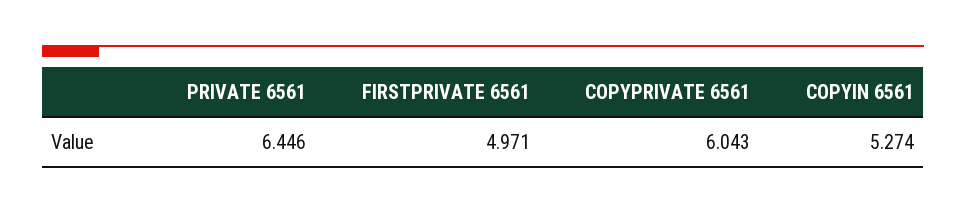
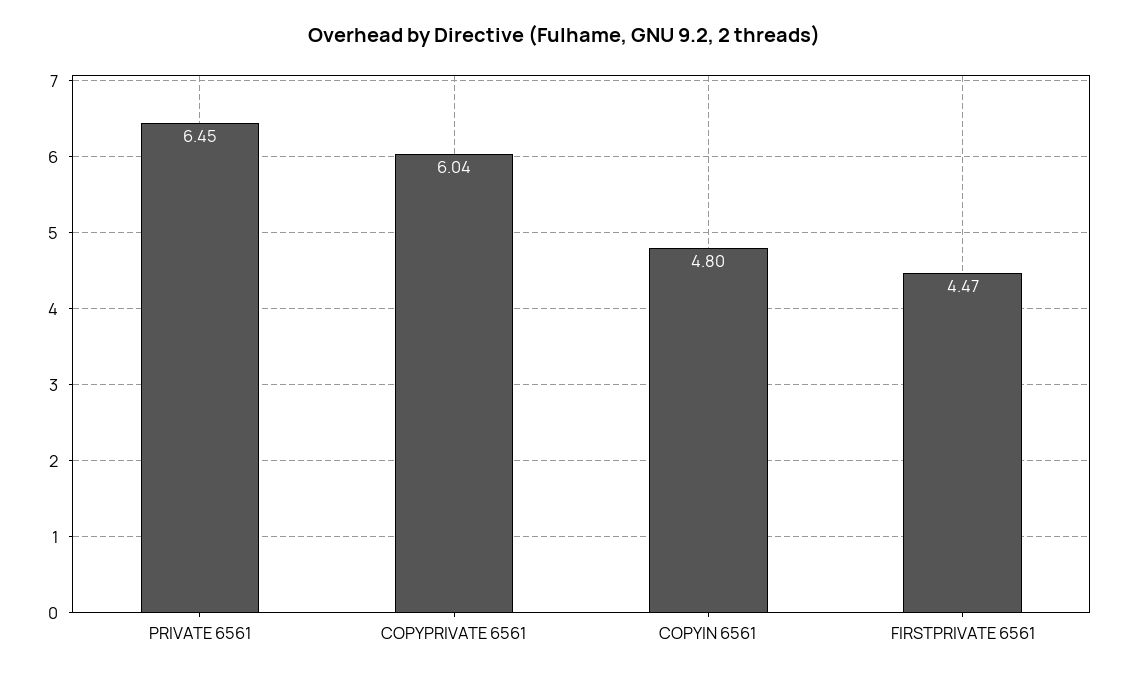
FIRSTPRIVATE 6561: 4.971 -> 4.47
COPYIN 6561: 5.274 -> 4.8

